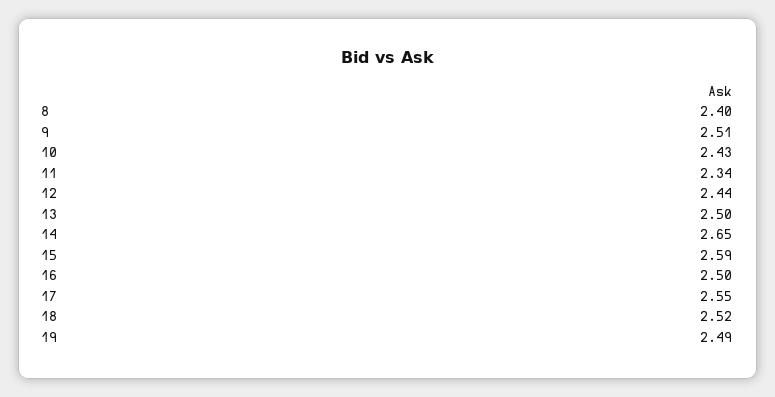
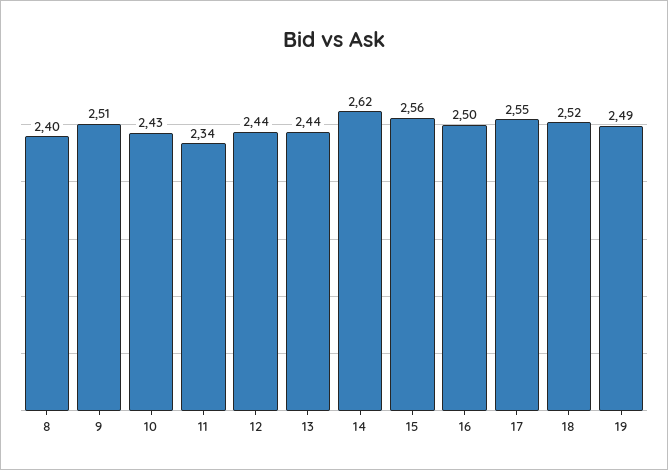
13: 2.5 -> 2.44
14: 2.65 -> 2.62
15: 2.59 -> 2.56

